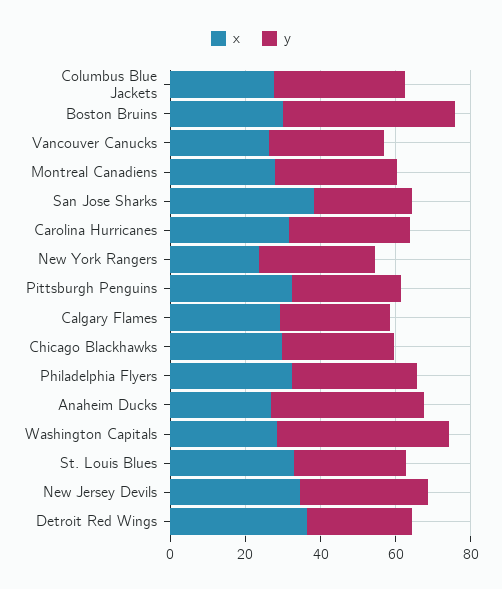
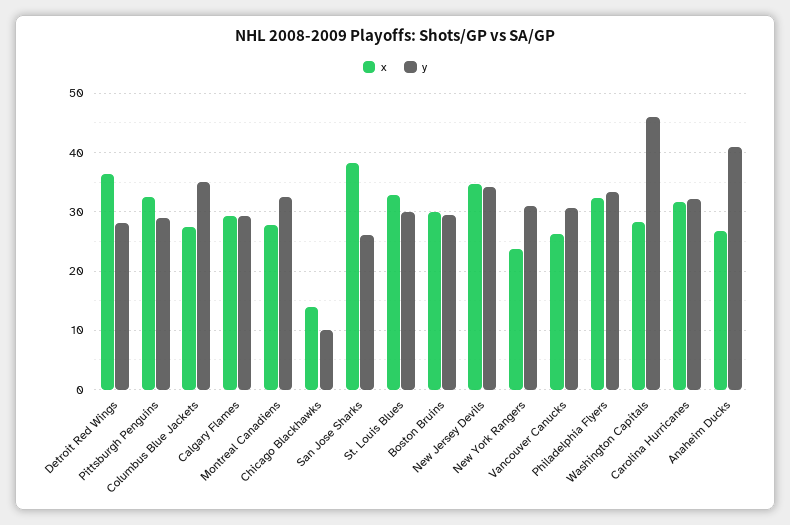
y, Boston Bruins: 45 -> 30
x, Chicago Blackhawks: 30 -> 14
y, Chicago Blackhawks: 30 -> 10

